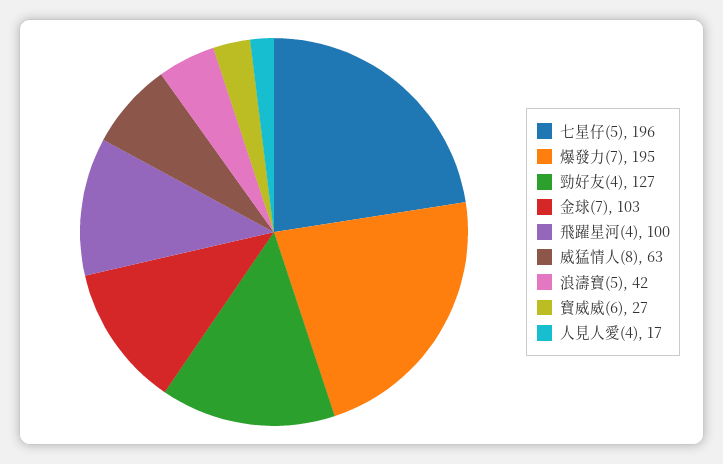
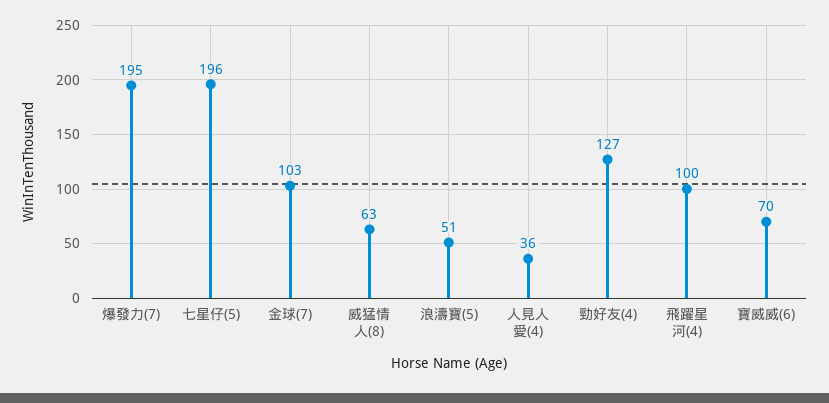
浪濤寶(5): 42 -> 51
寶威威(6): 27 -> 70
人見人愛(4): 17 -> 36

